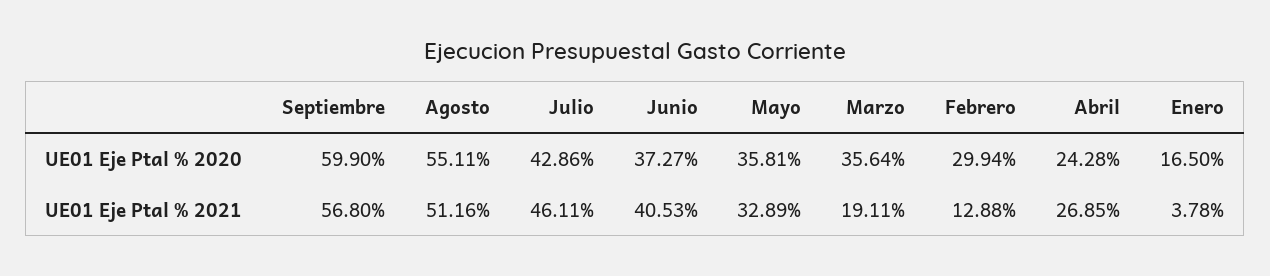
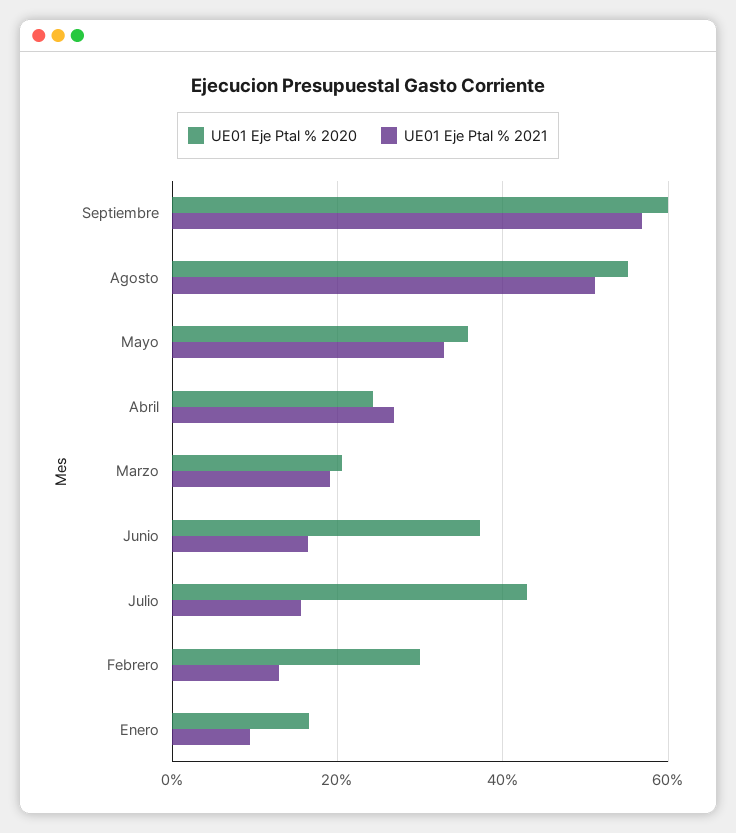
UE01 Eje Ptal % 2020, Marzo: 35.64 -> 20
UE01 Eje Ptal % 2021, Julio: 46.11 -> 16
UE01 Eje Ptal % 2021, Junio: 40.53 -> 16
UE01 Eje Ptal % 2021, Enero: 3.78 -> 10

